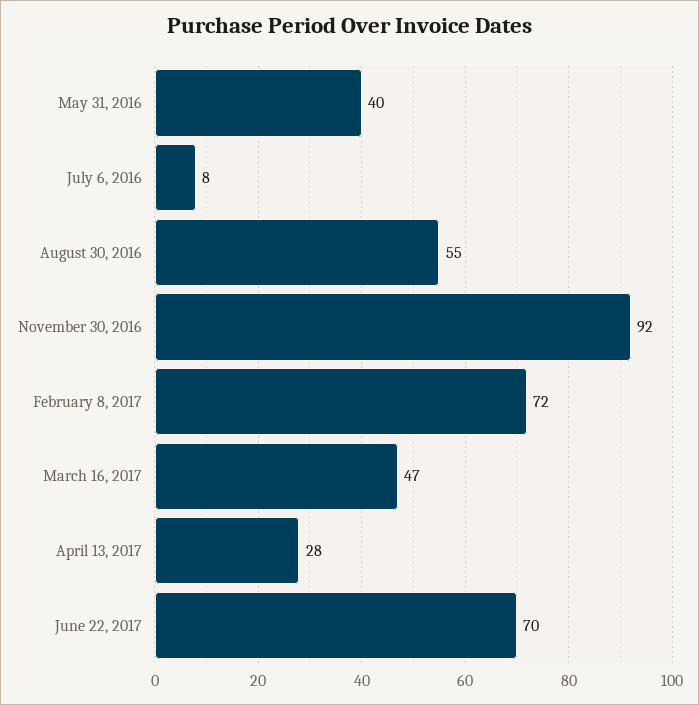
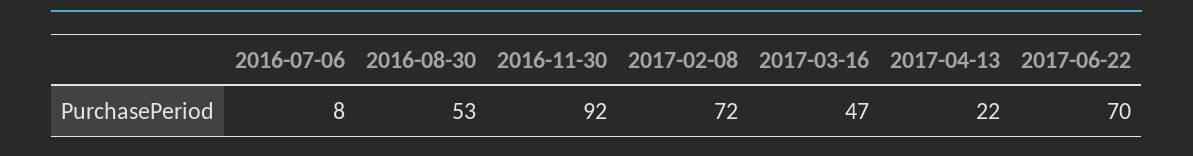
May 31, 2016: 40 -> none
August 30, 2016: 55 -> 53
April 13, 2017: 28 -> 22

